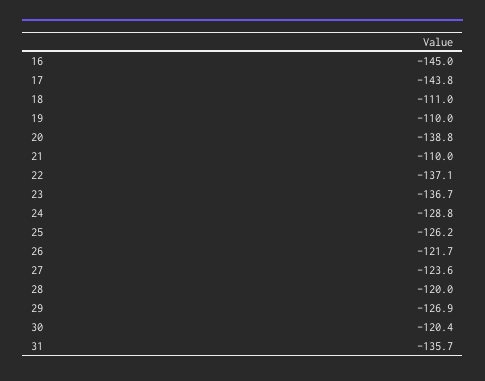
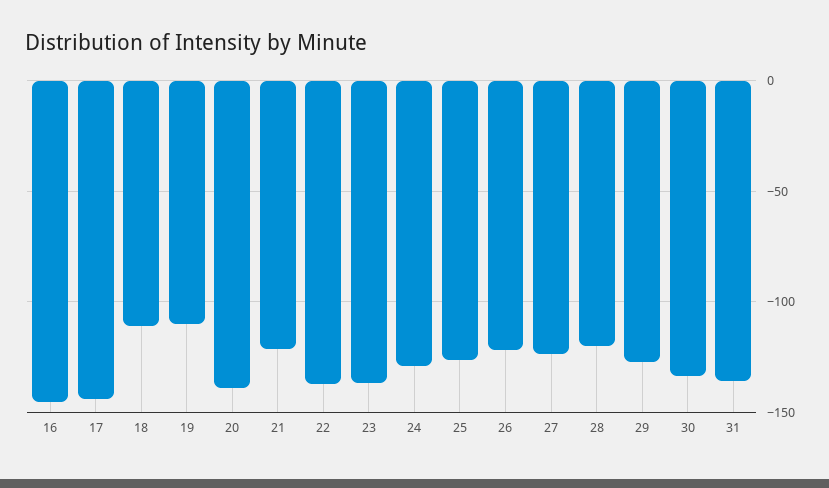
21: -110 -> -120
30: -120.4 -> -135

